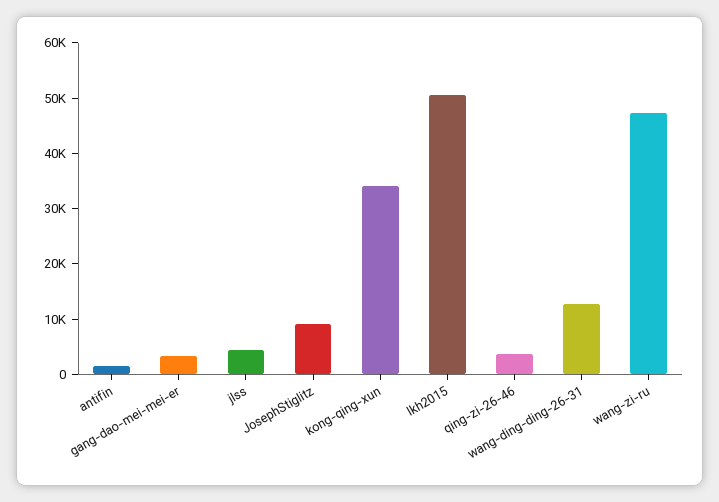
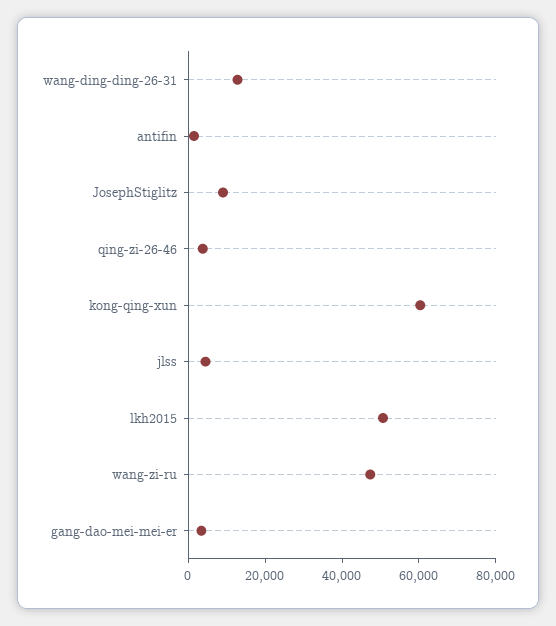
kong-qing-xun: 34000 -> 60000

